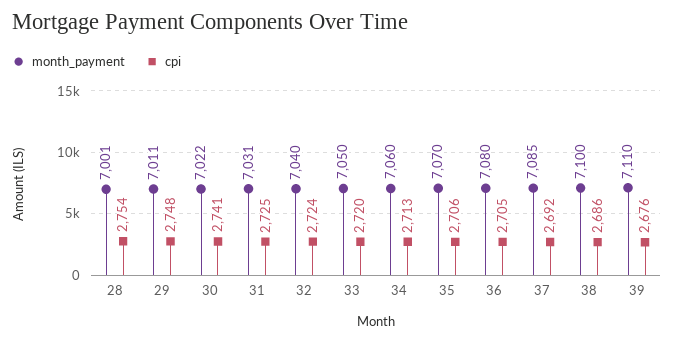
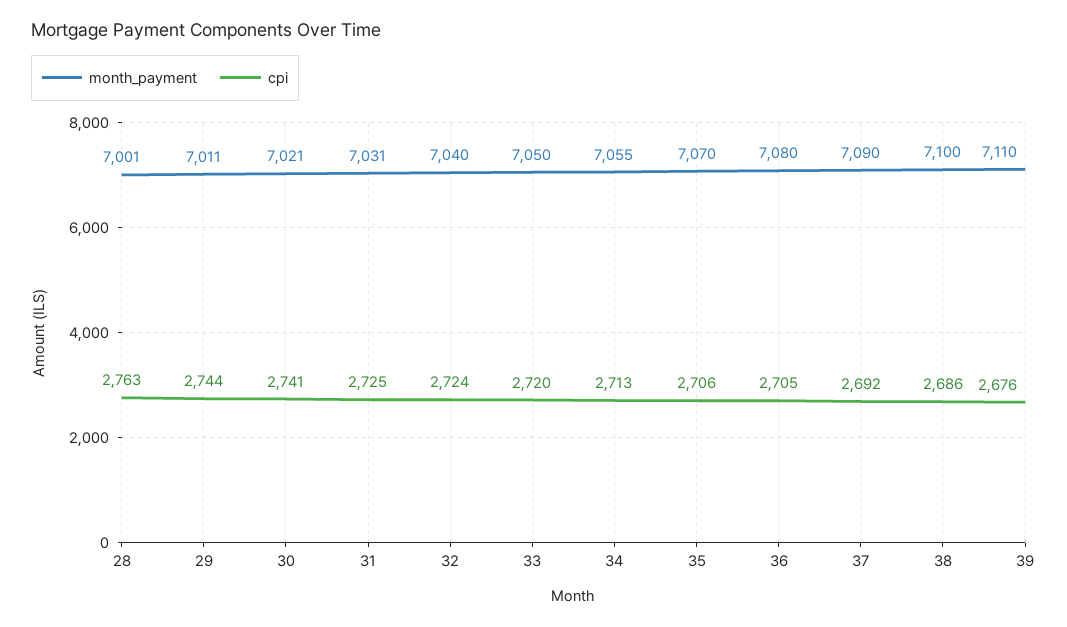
cpi, 28: 2754 -> 2763
cpi, 29: 2748 -> 2744
month_payment, 30: 7022 -> 7021
month_payment, 34: 7060 -> 7055
month_payment, 37: 7085 -> 7090

